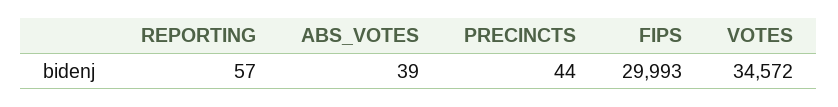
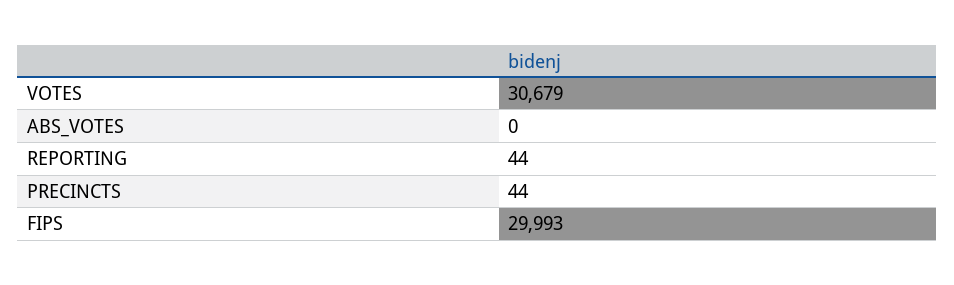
REPORTING: 57 -> 44
ABS_VOTES: 39 -> 0
VOTES: 34572 -> 30679

